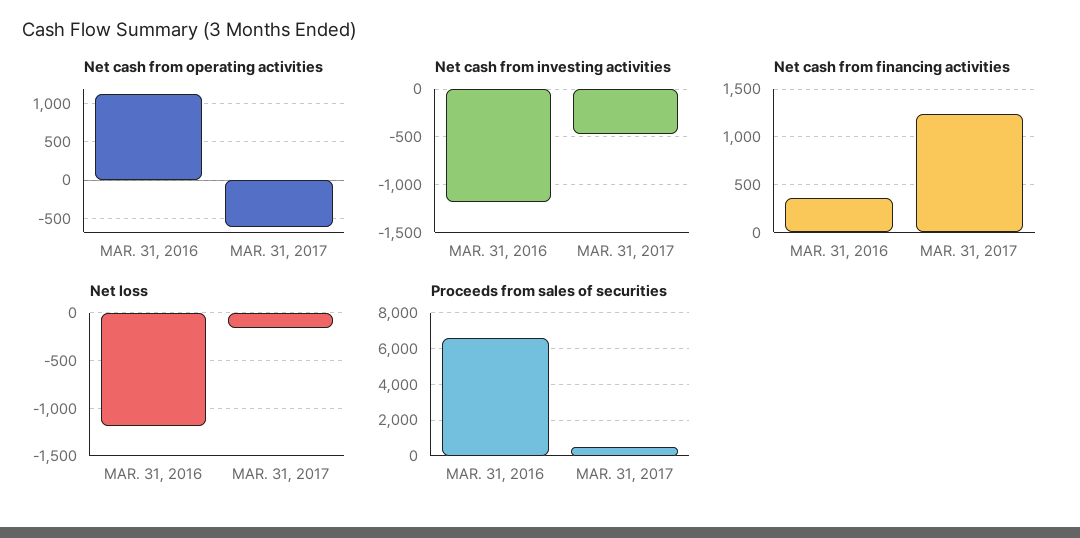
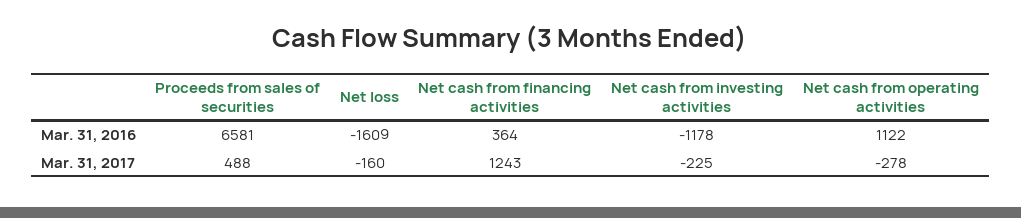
Net cash from operating activities, MAR. 31, 2017: -600 -> -278
Net cash from investing activities, MAR. 31, 2017: -500 -> -225
Net loss, MAR. 31, 2016: -1200 -> -1609

